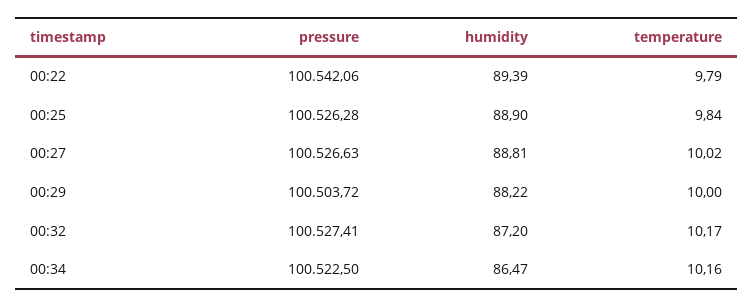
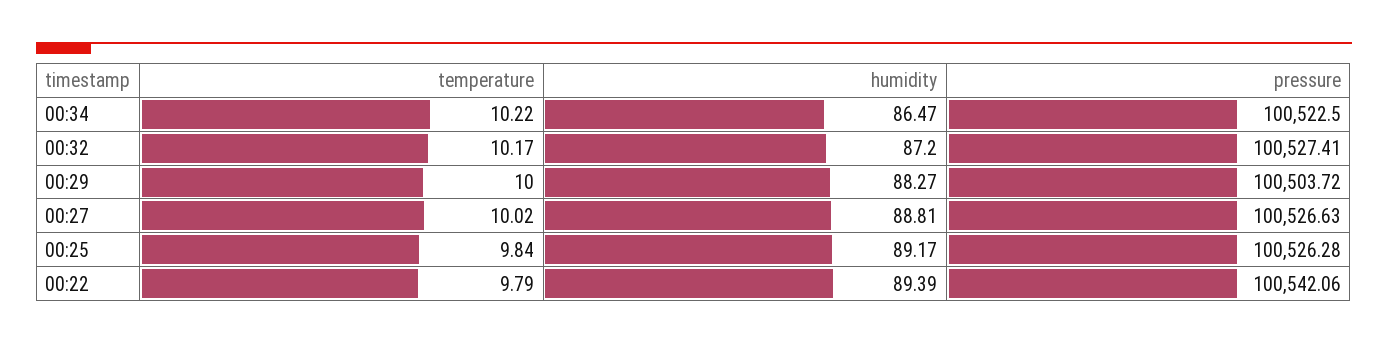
humidity, 00:25: 88.9 -> 89.17
humidity, 00:29: 88.22 -> 88.27
temperature, 00:34: 10.16 -> 10.22

